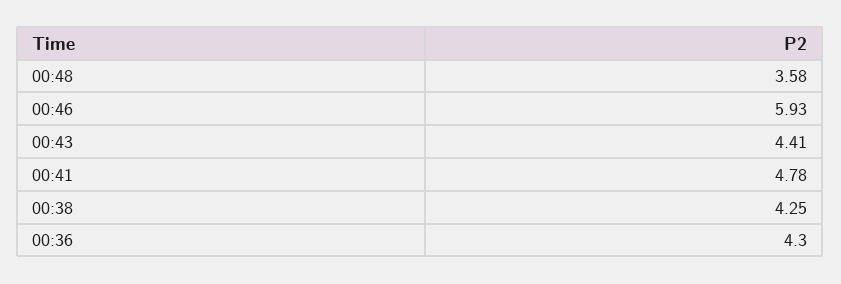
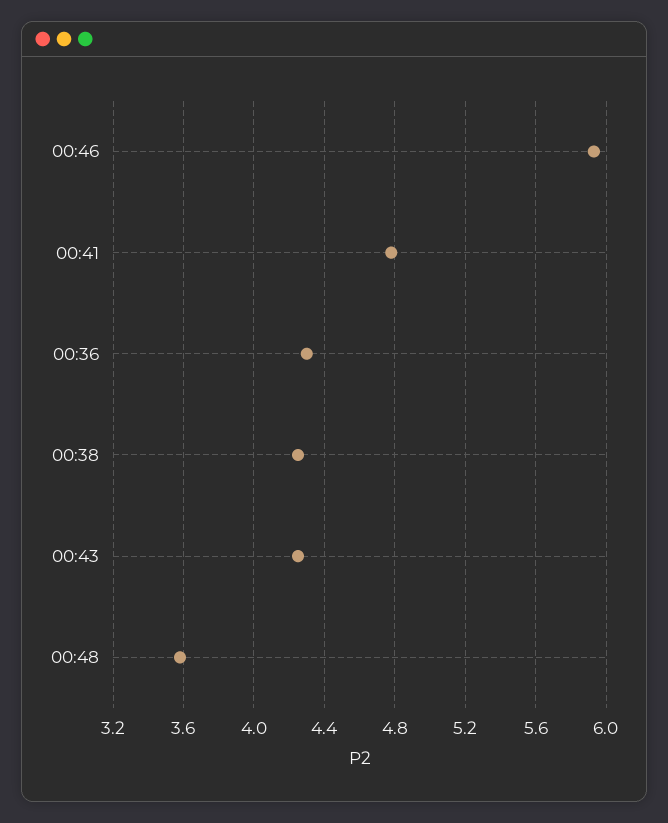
00:43: 4.41 -> 4.25

